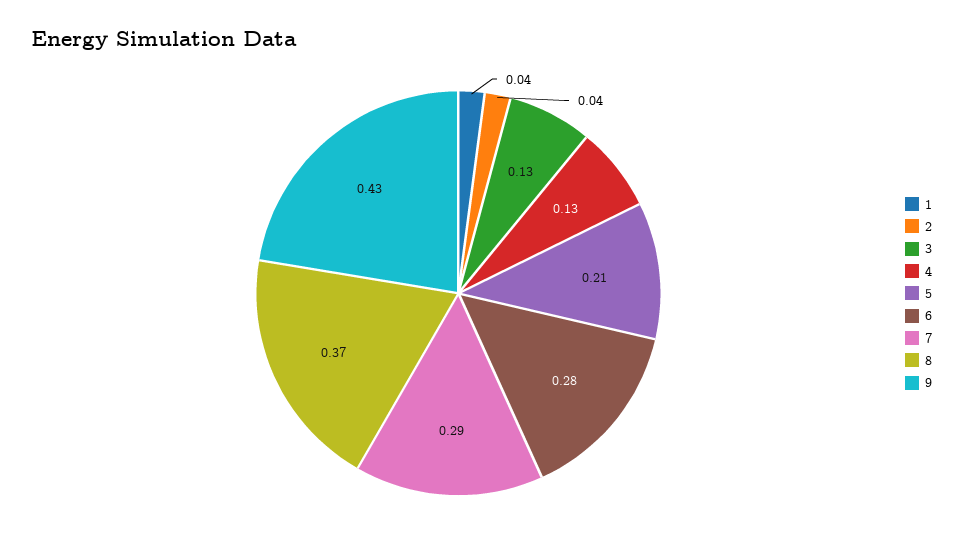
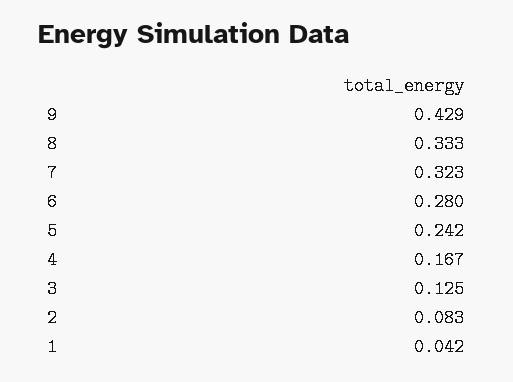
2: 0.04 -> 0.083
4: 0.13 -> 0.167
5: 0.21 -> 0.242
7: 0.29 -> 0.323
8: 0.37 -> 0.333

